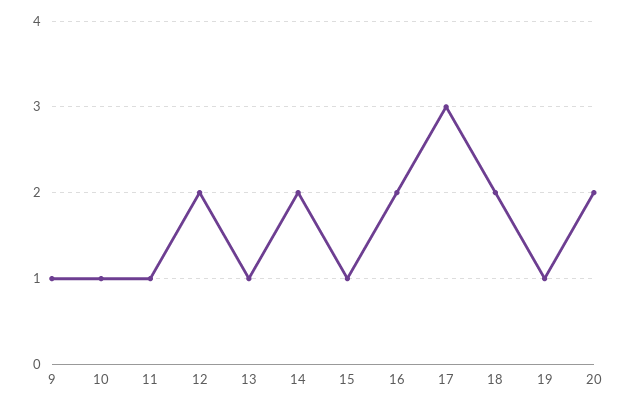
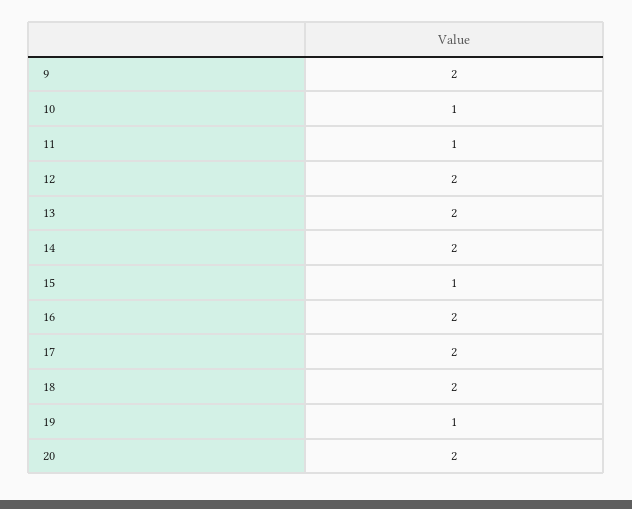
9: 1 -> 2
13: 1 -> 2
17: 3 -> 2

